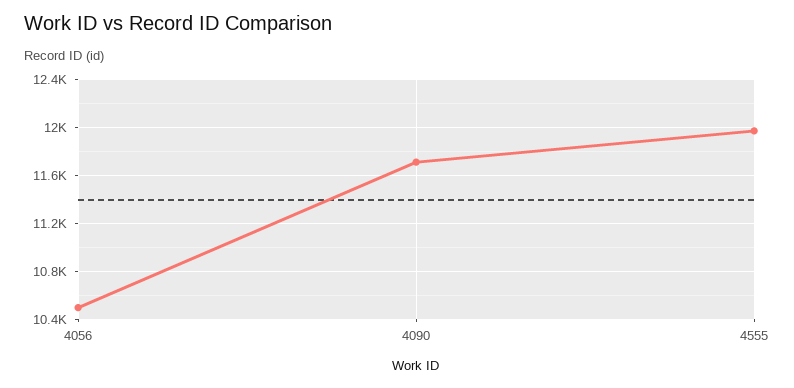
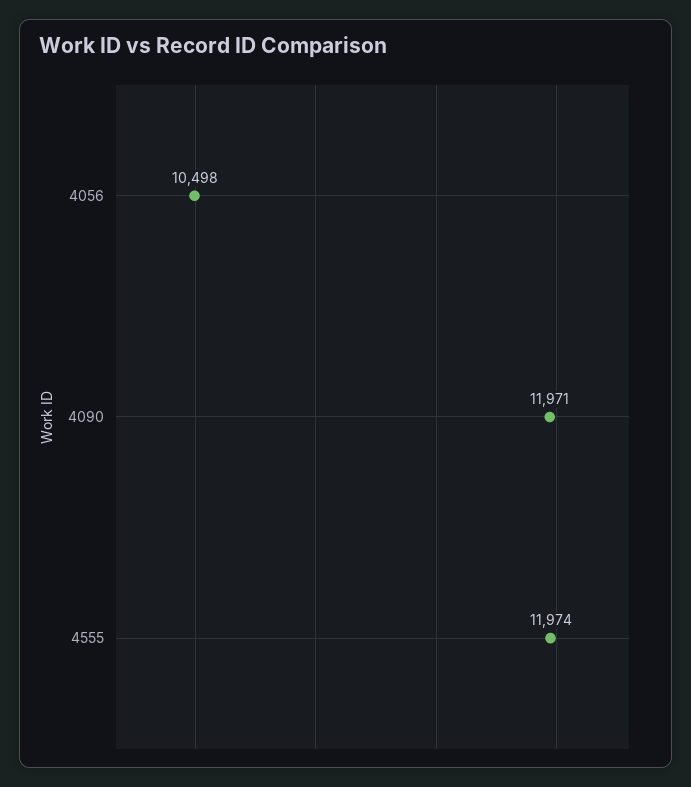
4090: 11700 -> 11971

